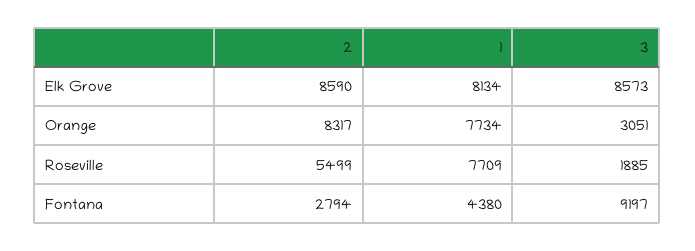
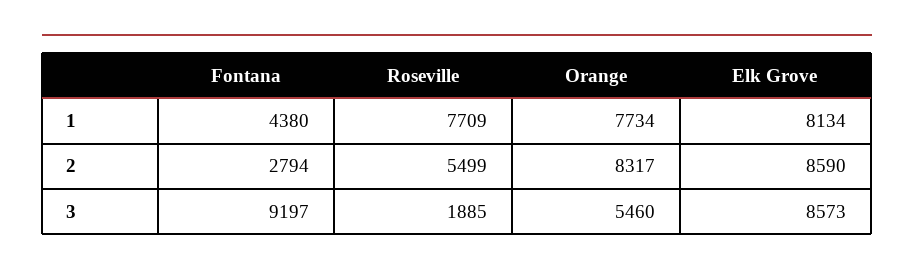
3, Orange: 3051 -> 5460

